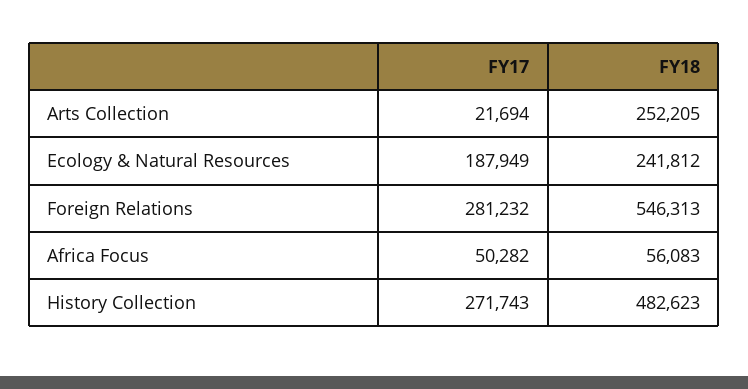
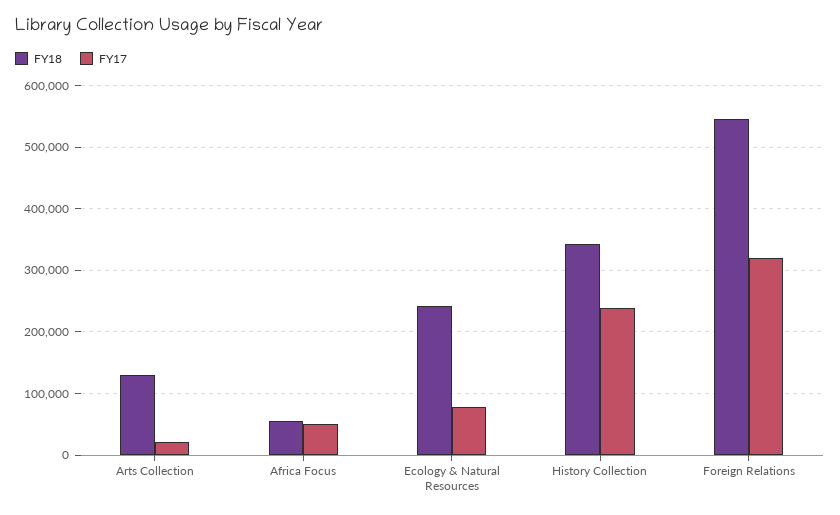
FY18, Arts Collection: 252205 -> 130000
FY17, Ecology & Natural Resources: 187949 -> 80000
FY17, Foreign Relations: 281232 -> 320000
FY17, History Collection: 271743 -> 240000
FY18, History Collection: 482623 -> 340000

